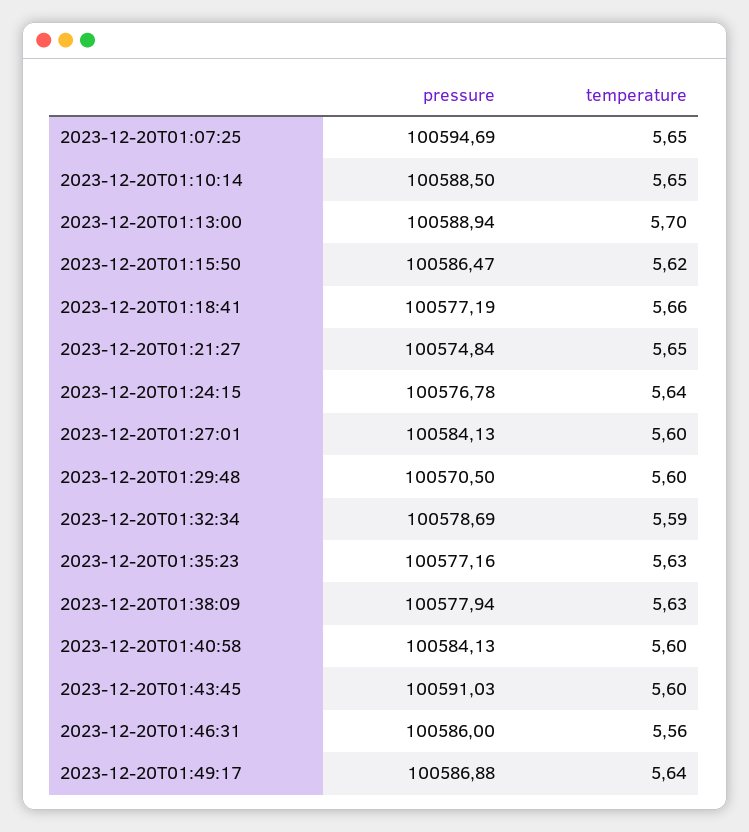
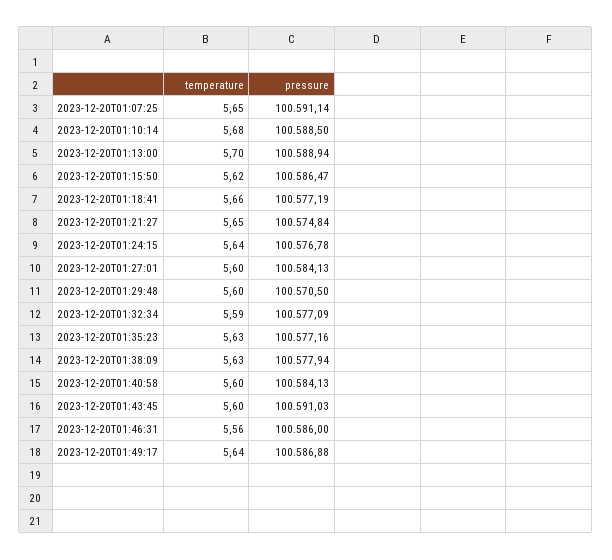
pressure, 2023-12-20T01:07:25: 100594.69 -> 100591.14
temperature, 2023-12-20T01:10:14: 5.65 -> 5.68
pressure, 2023-12-20T01:32:34: 100578.69 -> 100577.09

